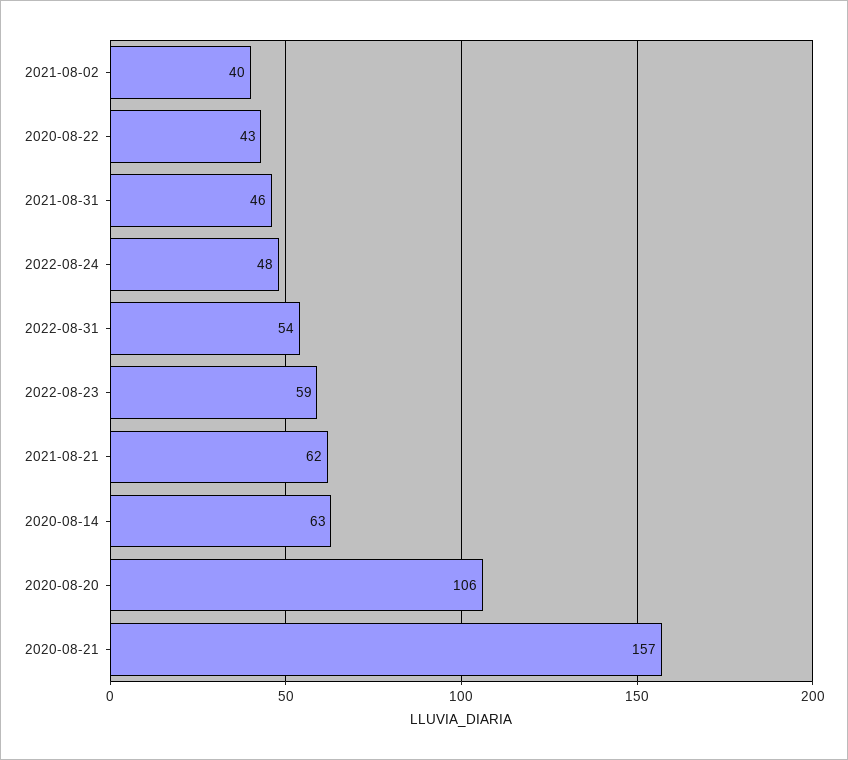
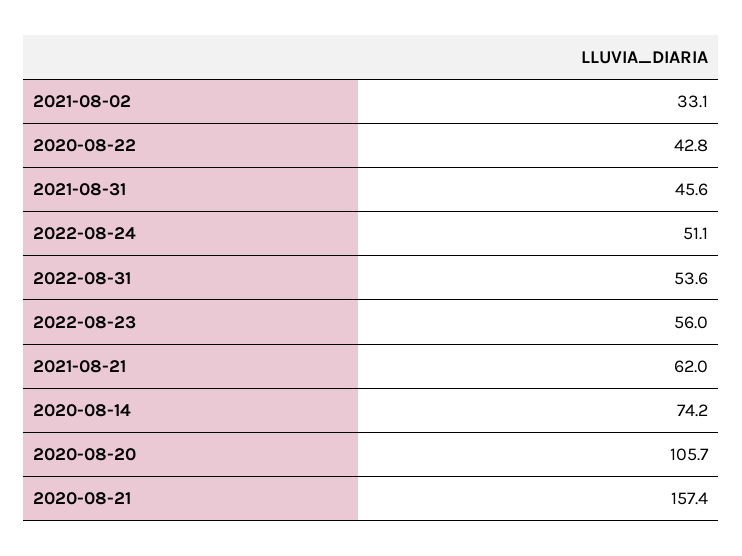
2021-08-02: 40 -> 33.1
2022-08-24: 48 -> 51.1
2022-08-23: 59 -> 56
2020-08-14: 63 -> 74.2

